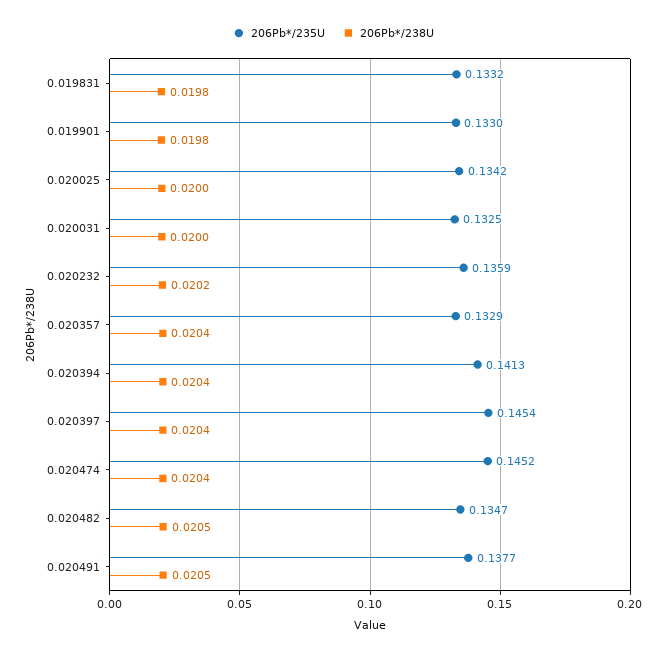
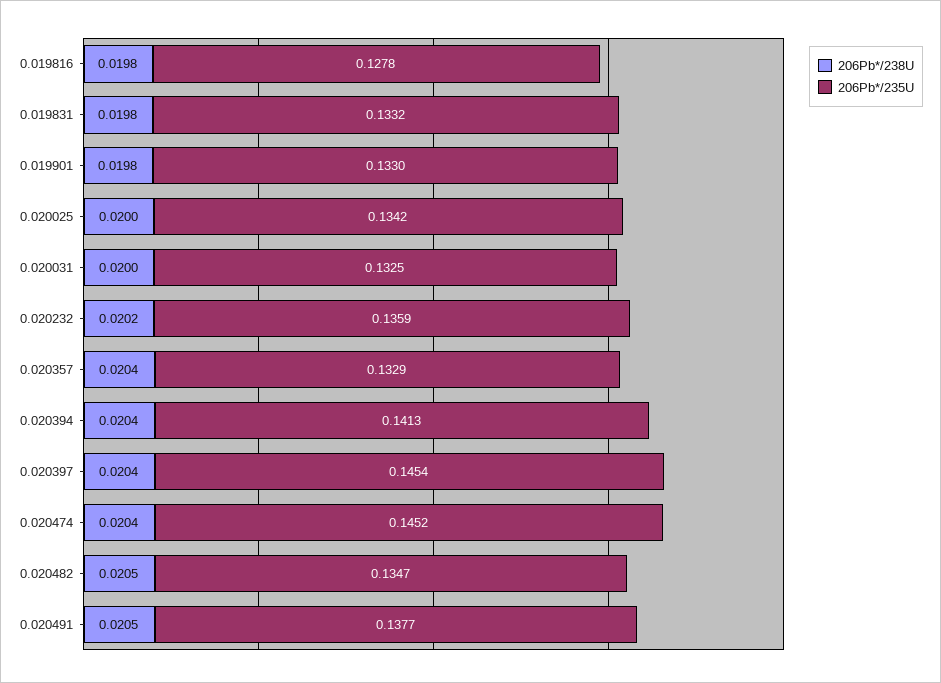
206Pb*/238U, 0.019816: none -> 0.0198
206Pb*/235U, 0.019816: none -> 0.1278

